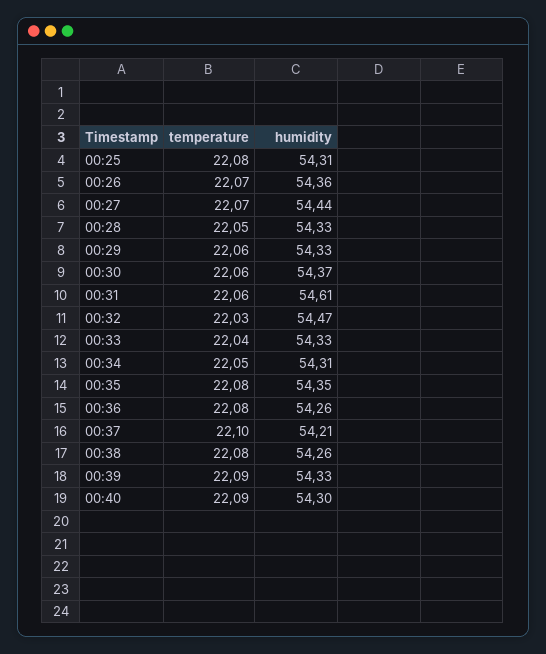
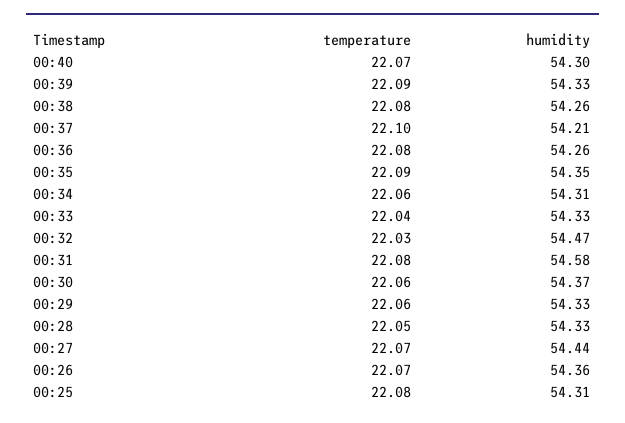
temperature, 00:31: 22.06 -> 22.08
humidity, 00:31: 54.61 -> 54.58
temperature, 00:34: 22.05 -> 22.06
temperature, 00:35: 22.08 -> 22.09
temperature, 00:40: 22.09 -> 22.07

